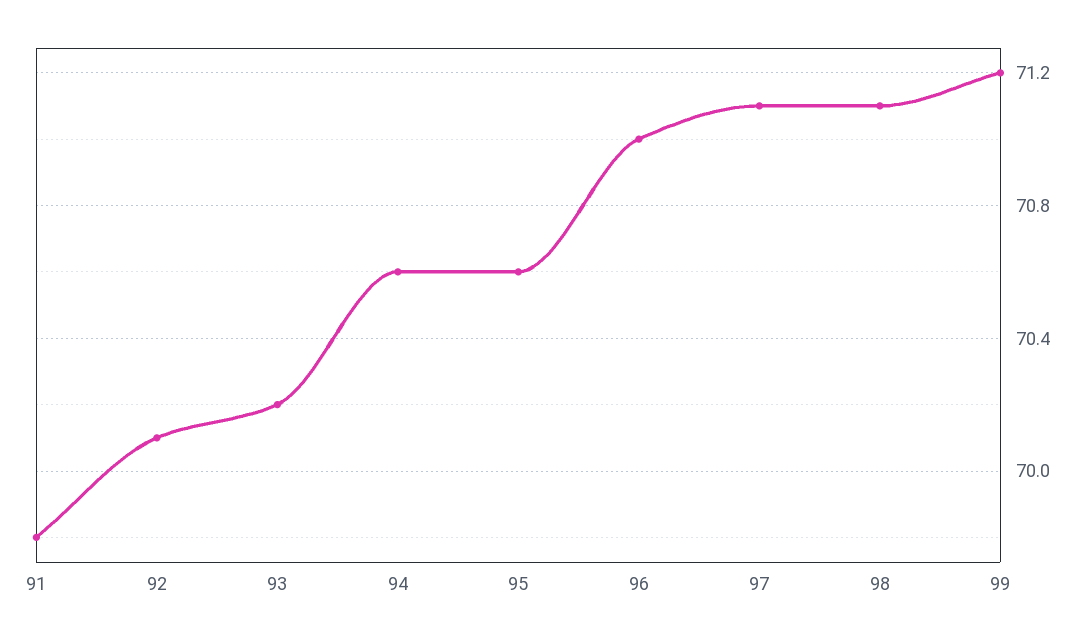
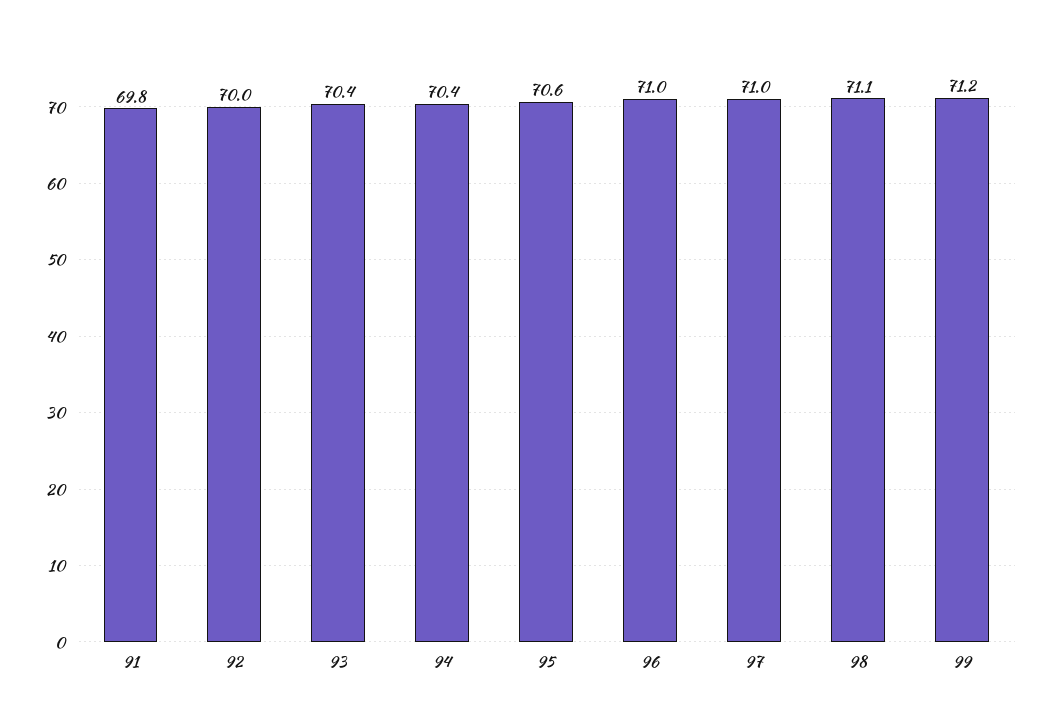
92: 70.1 -> 70
93: 70.2 -> 70.4
94: 70.6 -> 70.4
97: 71.1 -> 71

